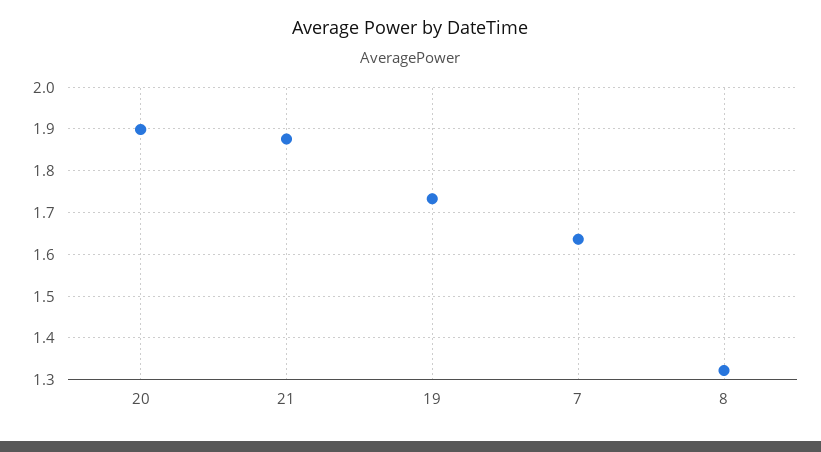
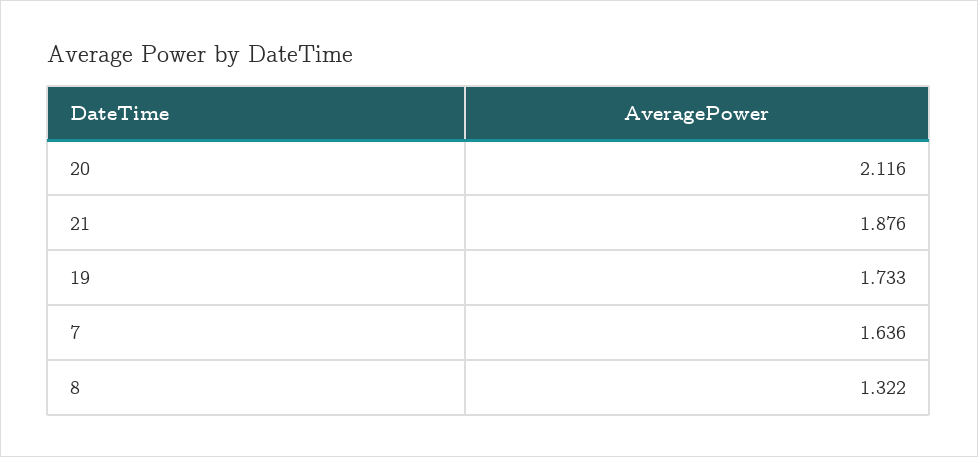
20: 1.9 -> 2.116

